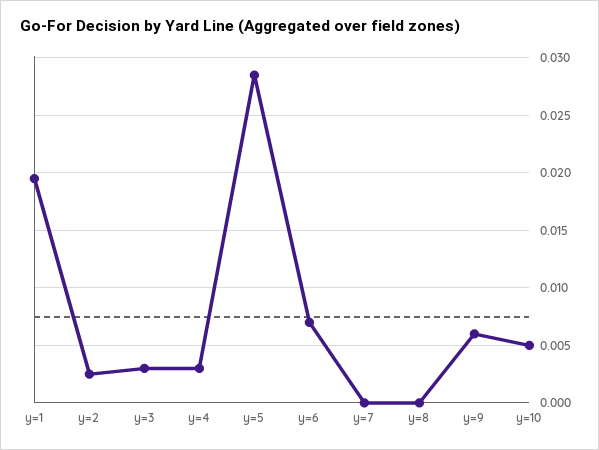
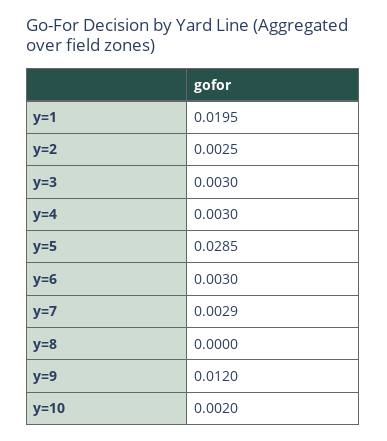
y=6: 0.007 -> 0.003
y=7: 0 -> 0.0029
y=9: 0.006 -> 0.012
y=10: 0.005 -> 0.002

